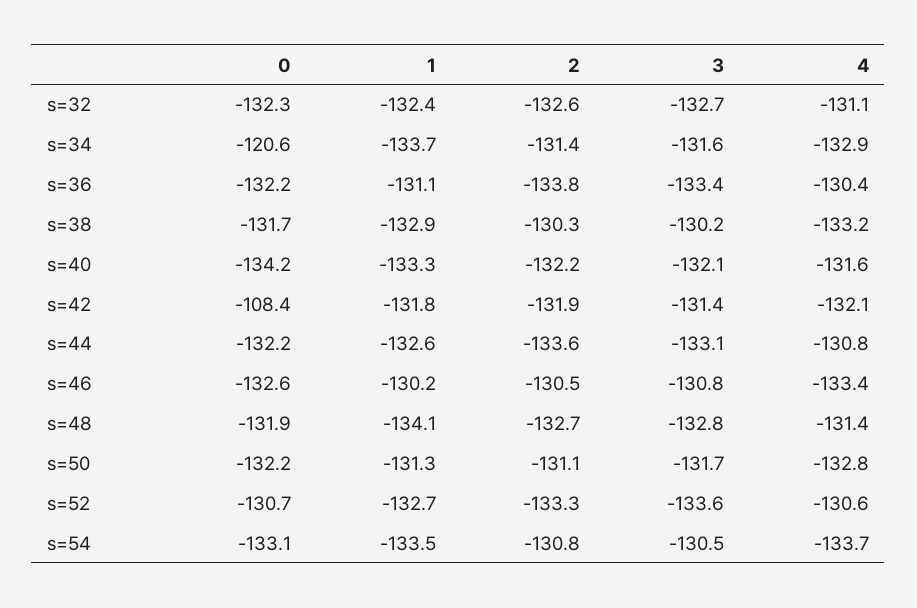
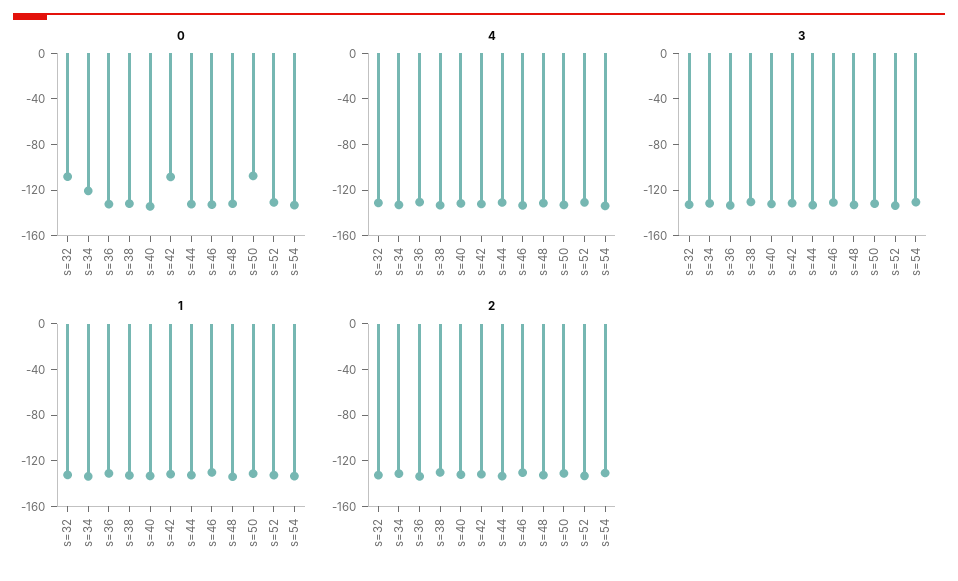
0, s=32: -132.3 -> -110
0, s=50: -132.2 -> -110

